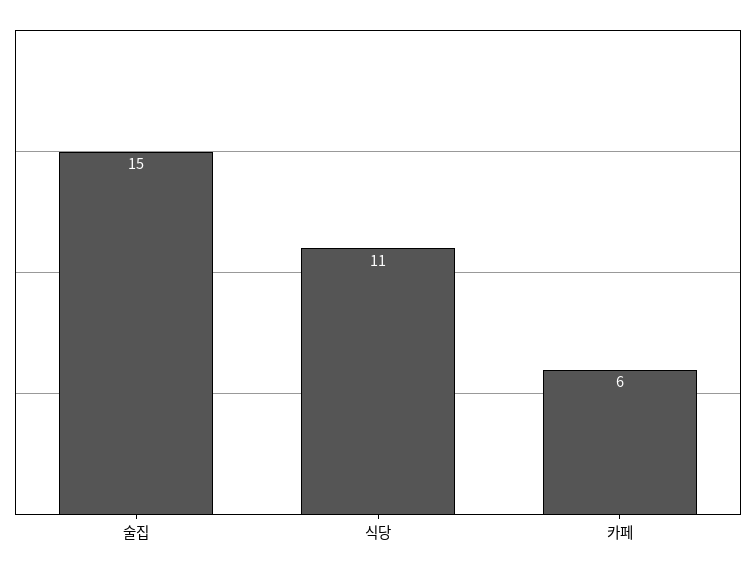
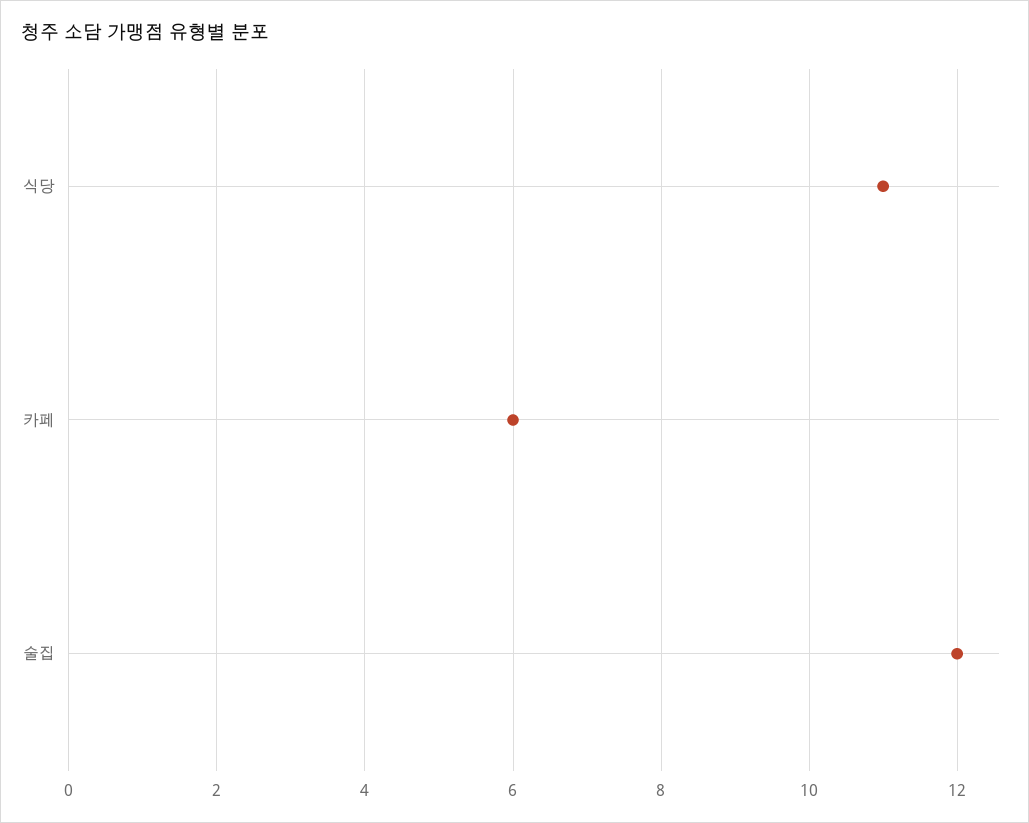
술집: 15 -> 12

